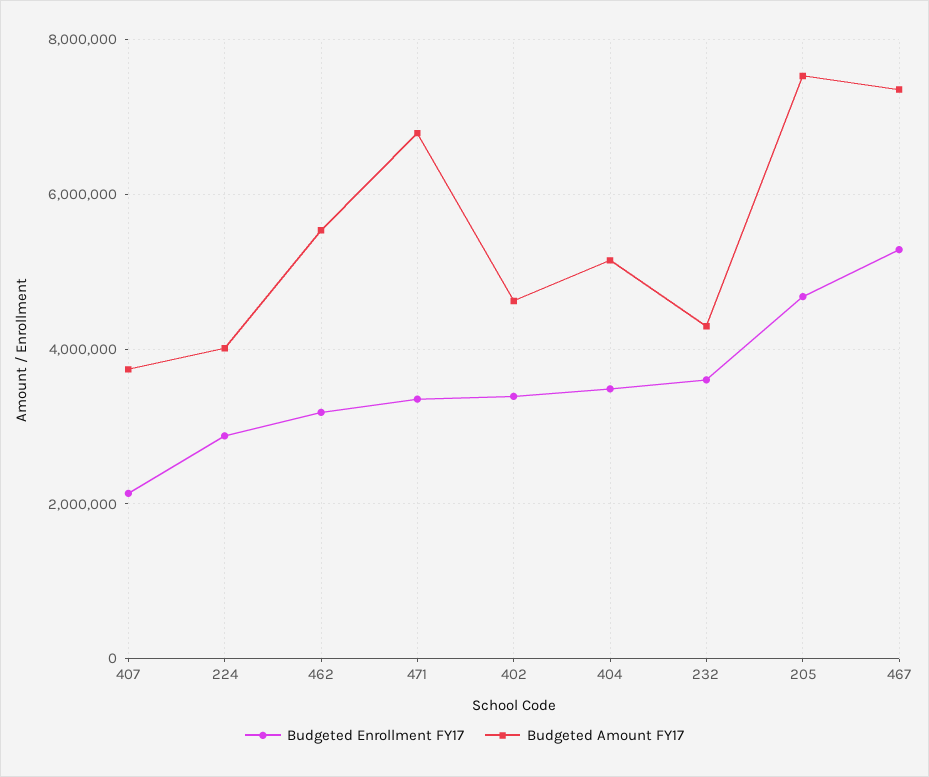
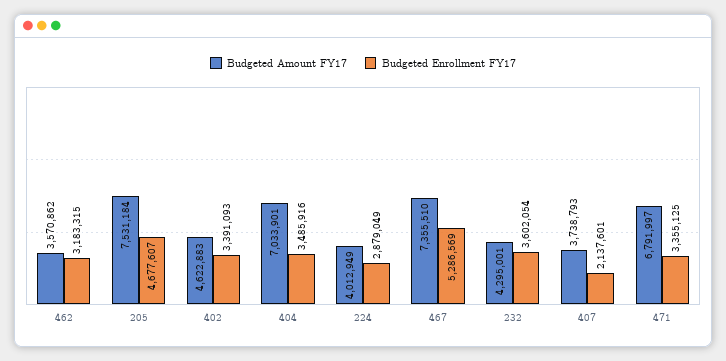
Budgeted Amount FY17, 462: 5600000 -> 3570862
Budgeted Amount FY17, 404: 5200000 -> 7033901

